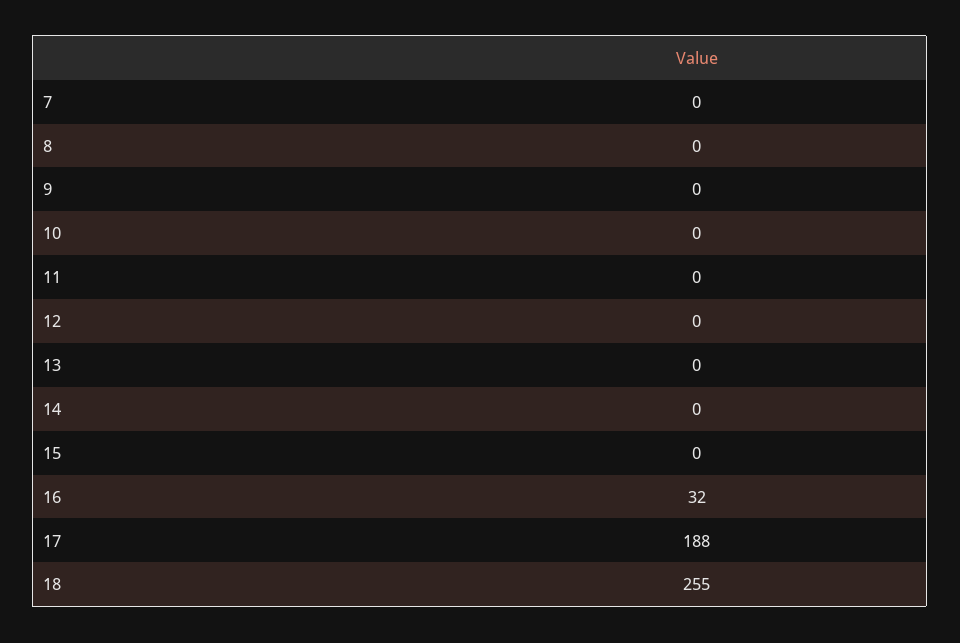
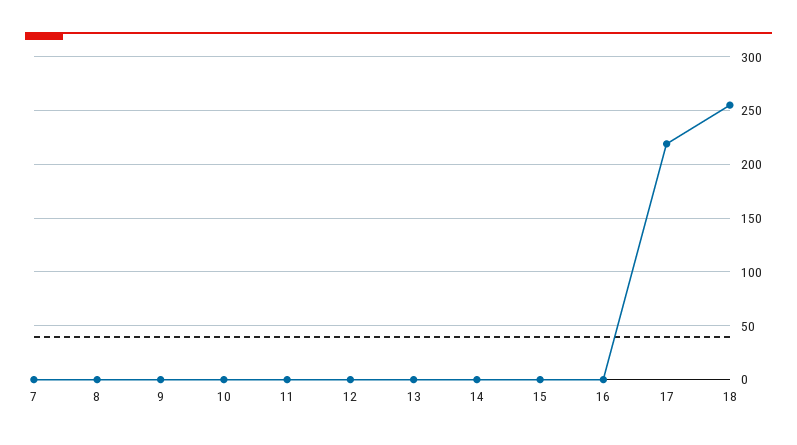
16: 32 -> 0
17: 188 -> 220

